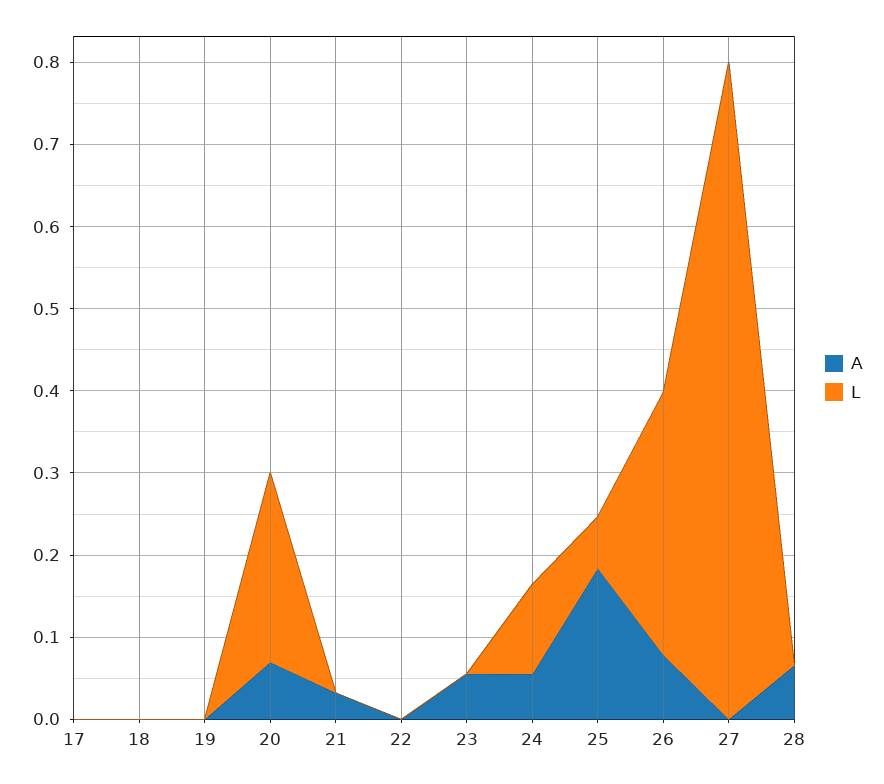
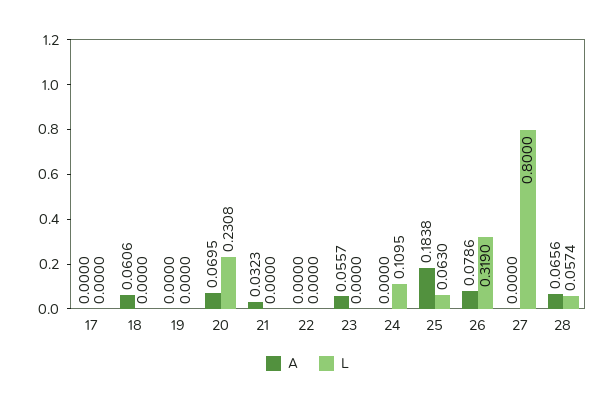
A, 18: 0 -> 0.0606
A, 24: 0.06 -> 0
L, 28: 0 -> 0.0574

